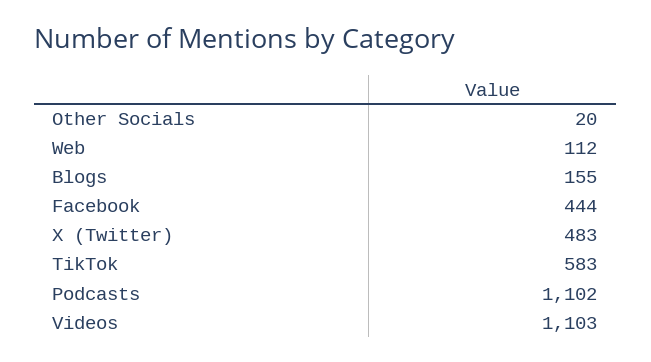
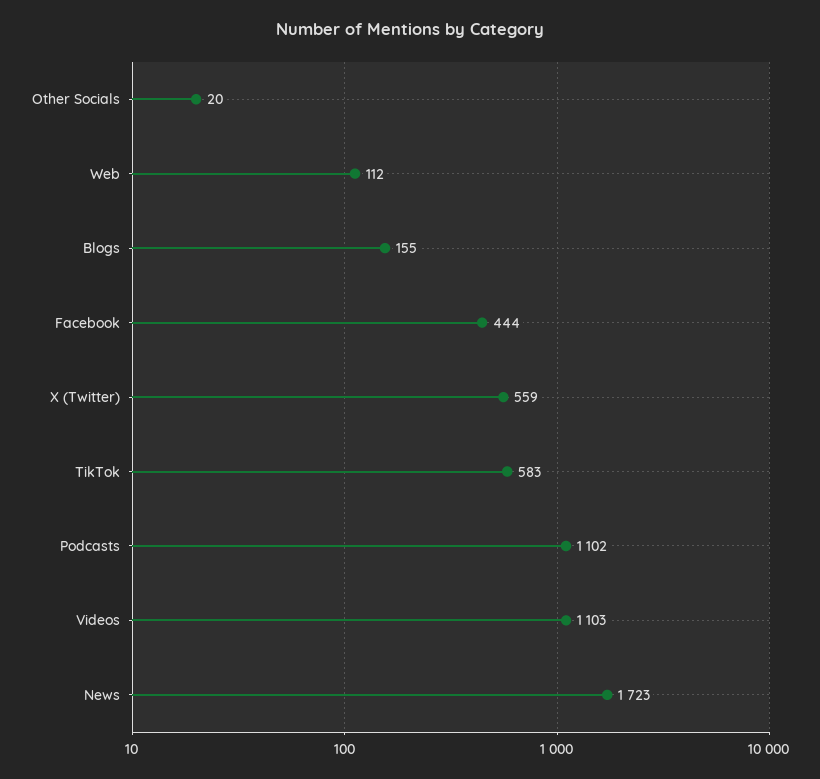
X (Twitter): 483 -> 559
News: none -> 1723

